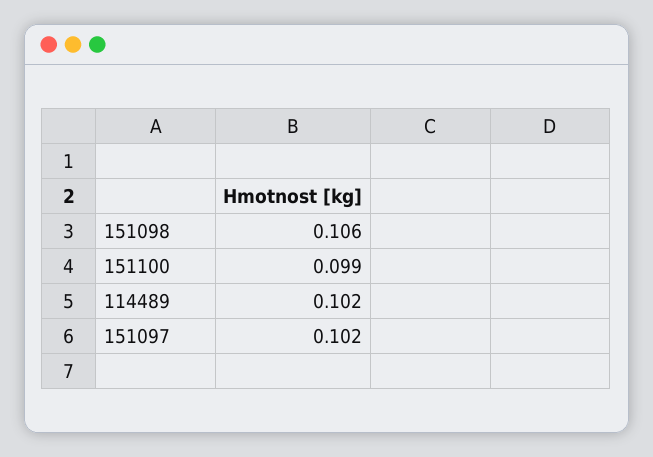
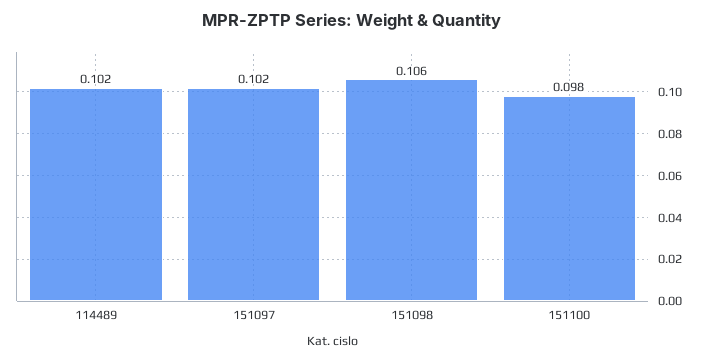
151100: 0.099 -> 0.098

